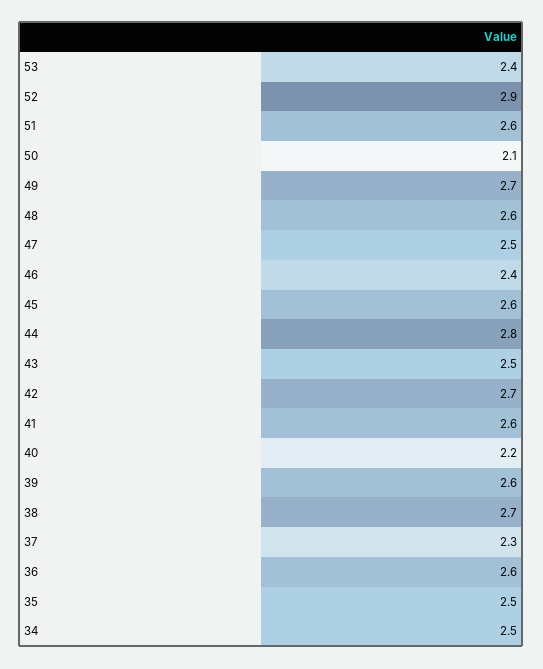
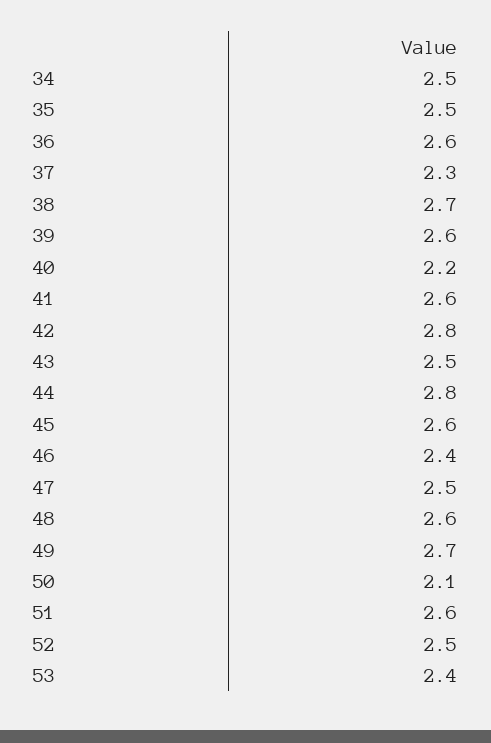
52: 2.9 -> 2.5
42: 2.7 -> 2.8

